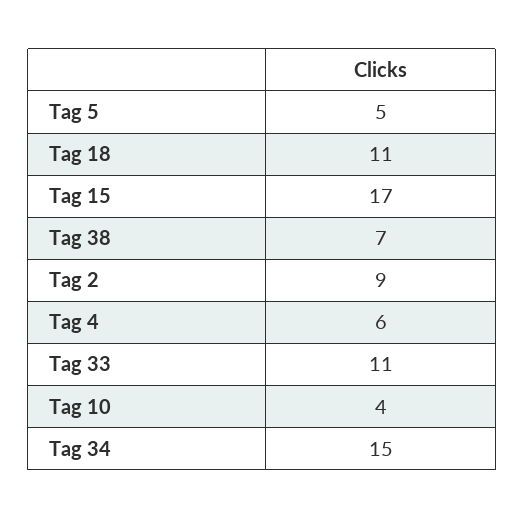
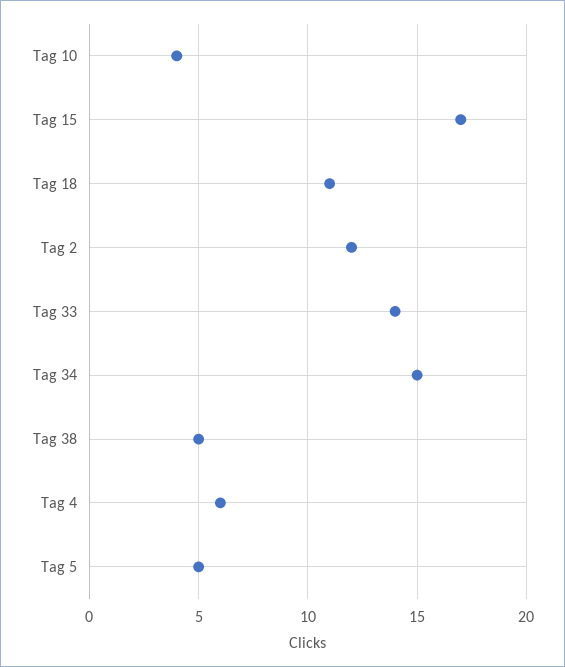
Tag 38: 7 -> 5
Tag 2: 9 -> 12
Tag 33: 11 -> 14

